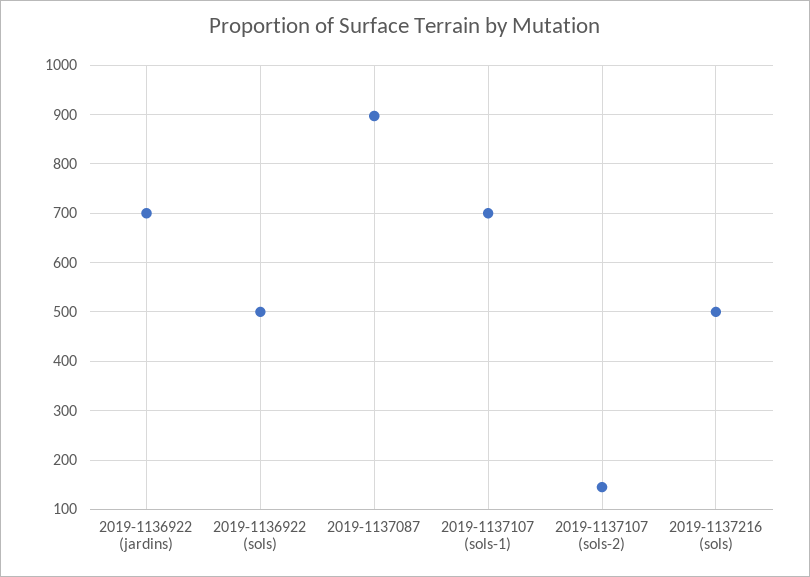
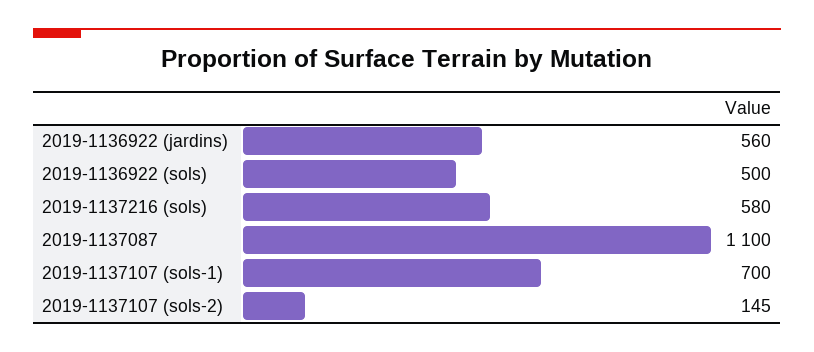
2019-1136922 (jardins): 700 -> 560
2019-1137087: 900 -> 1100
2019-1137216 (sols): 500 -> 580

